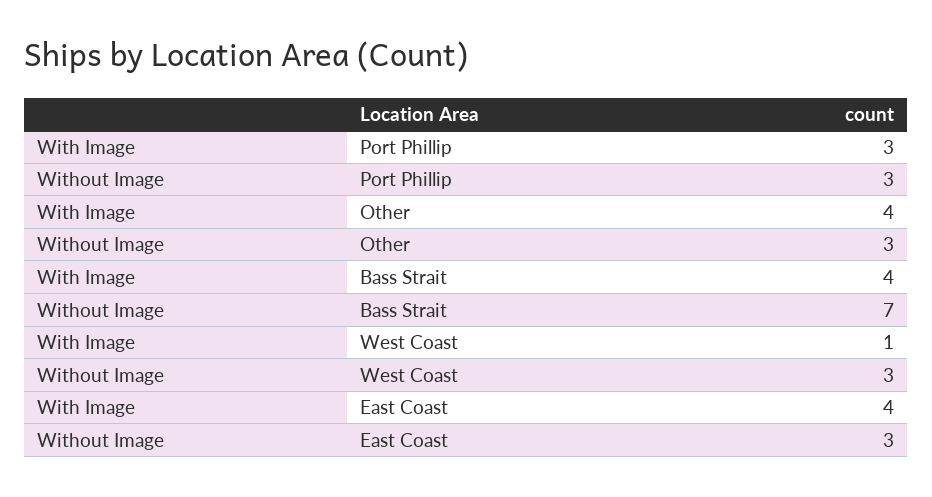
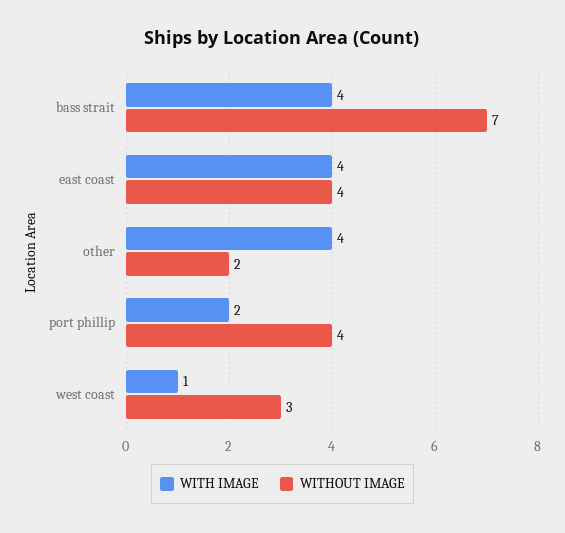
With Image, Port Phillip: 3 -> 2
Without Image, Port Phillip: 3 -> 4
Without Image, Other: 3 -> 2
Without Image, East Coast: 3 -> 4

